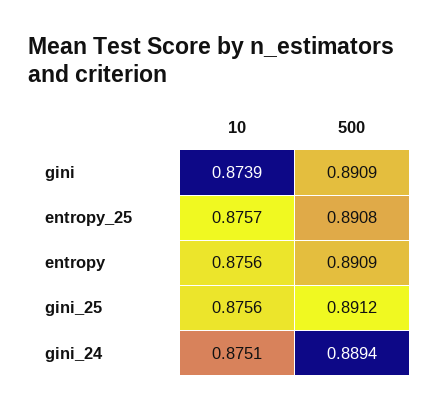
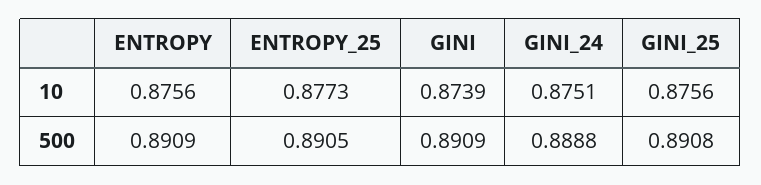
10, entropy_25: 0.8757 -> 0.8773
500, entropy_25: 0.8908 -> 0.8905
500, gini_25: 0.8912 -> 0.8908
500, gini_24: 0.8894 -> 0.8888

